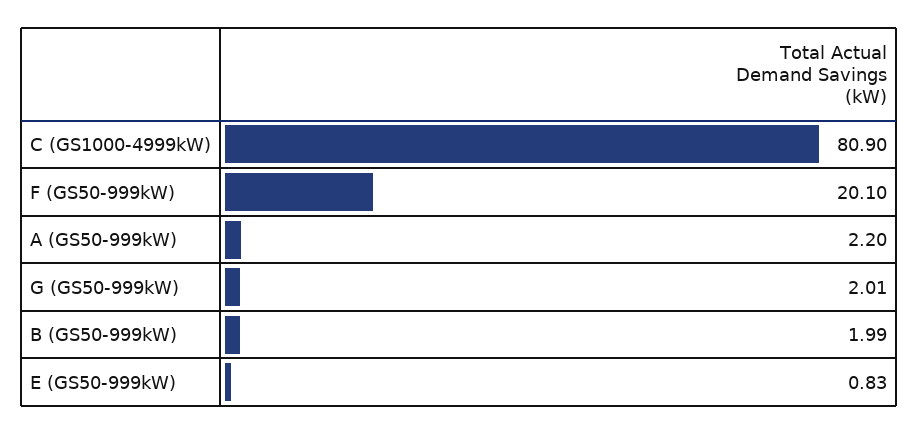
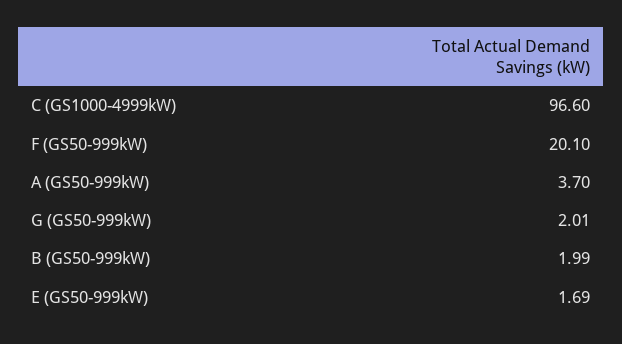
C (GS1000-4999kW): 80.9 -> 96.6
A (GS50-999kW): 2.2 -> 3.7
E (GS50-999kW): 0.83 -> 1.69

